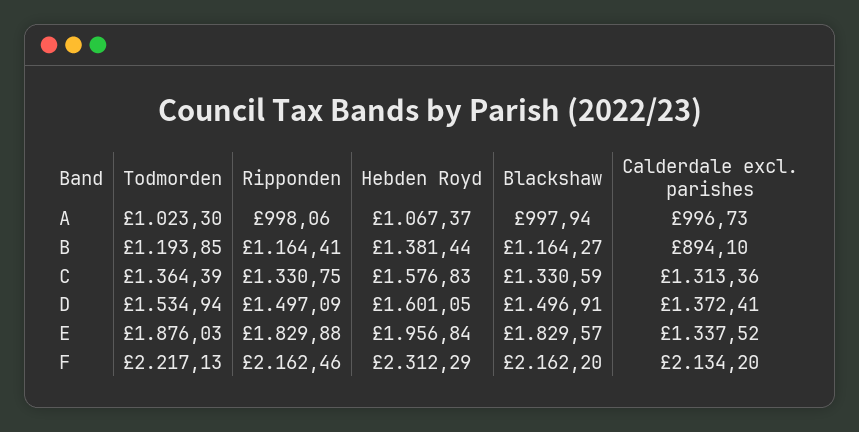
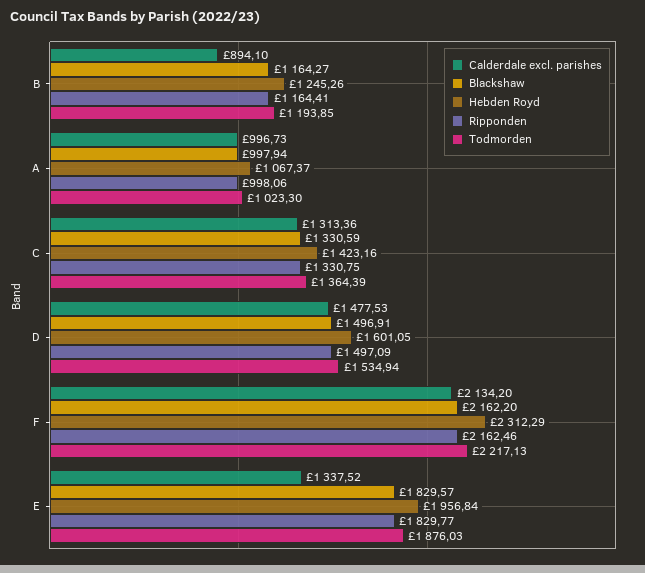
Hebden Royd, B: 1381.44 -> 1245.26
Hebden Royd, C: 1576.83 -> 1423.16
Calderdale excl. parishes, D: 1372.41 -> 1477.53
Ripponden, E: 1829.88 -> 1829.77

